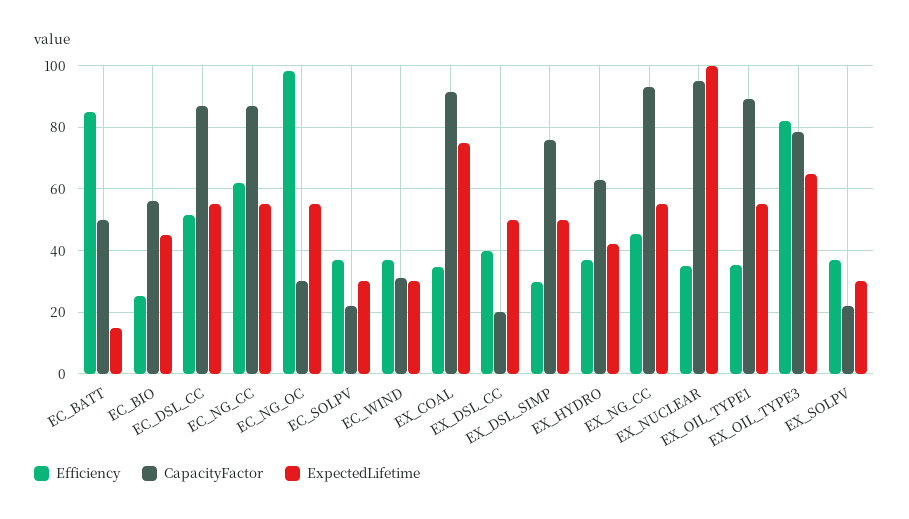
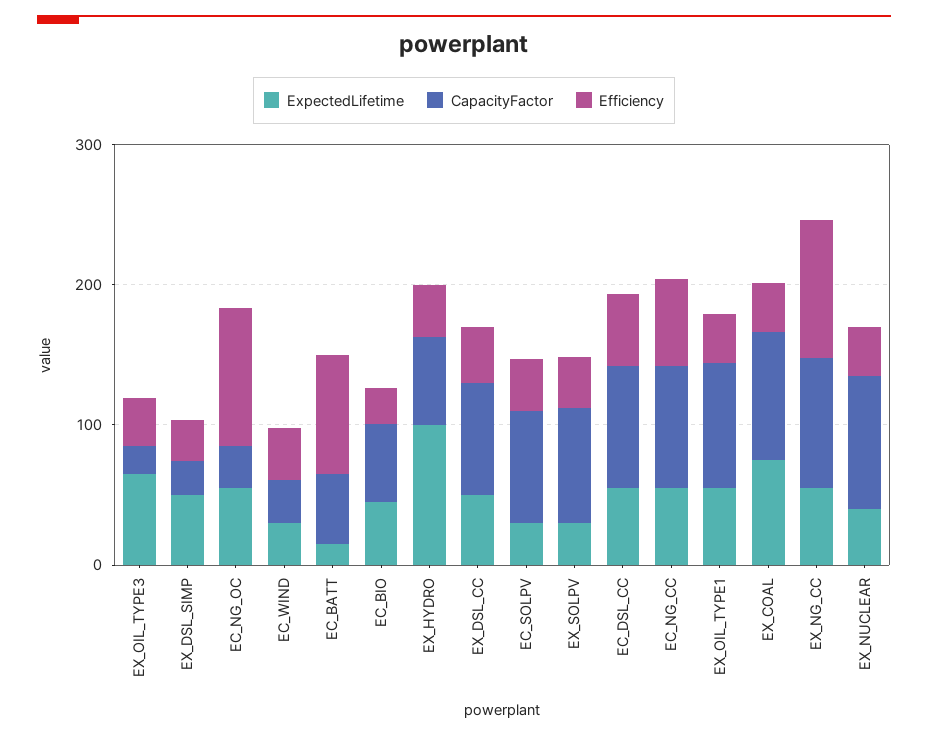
CapacityFactor, EC_SOLPV: 22 -> 80
CapacityFactor, EX_DSL_CC: 20 -> 80
CapacityFactor, EX_DSL_SIMP: 76 -> 20
ExpectedLifetime, EX_HYDRO: 42 -> 100
Efficiency, EX_NG_CC: 46 -> 100
ExpectedLifetime, EX_NUCLEAR: 100 -> 40
Efficiency, EX_OIL_TYPE3: 82 -> 40
CapacityFactor, EX_OIL_TYPE3: 78 -> 20
CapacityFactor, EX_SOLPV: 22 -> 80

